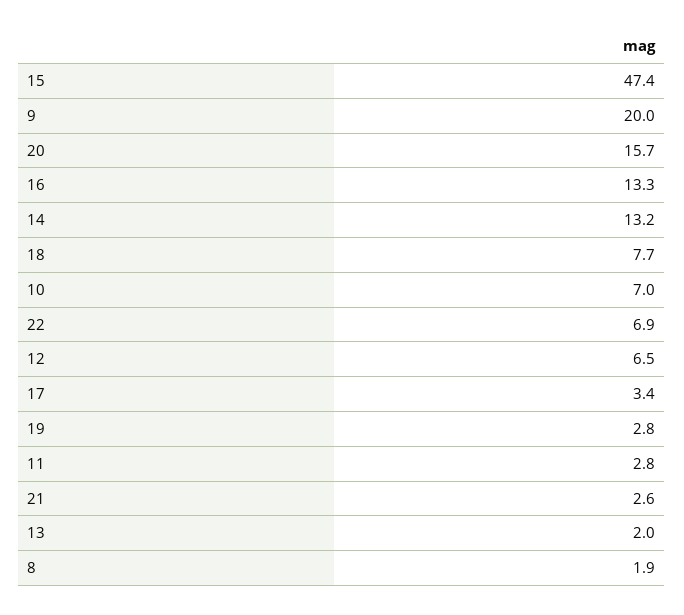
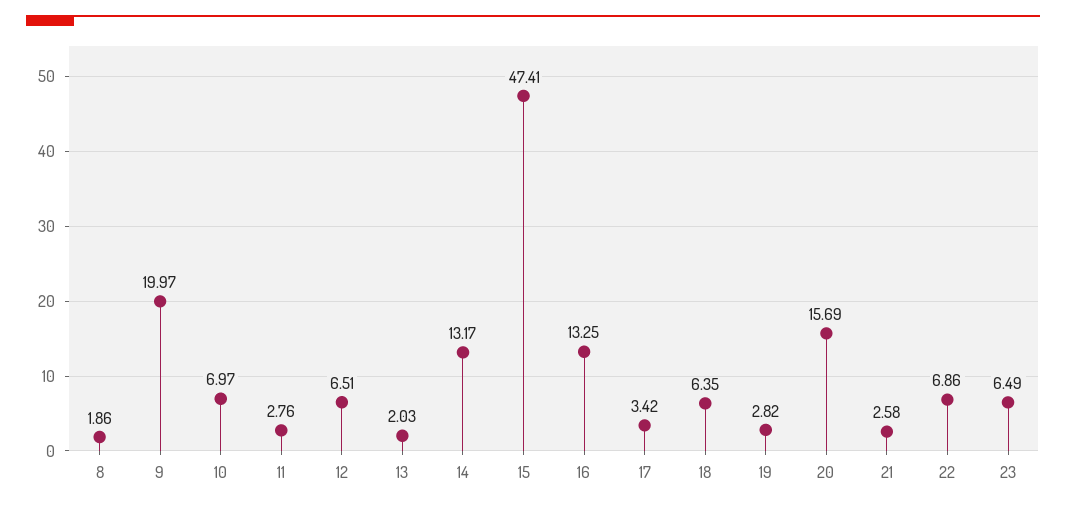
18: 7.7 -> 6.35
23: none -> 6.49

